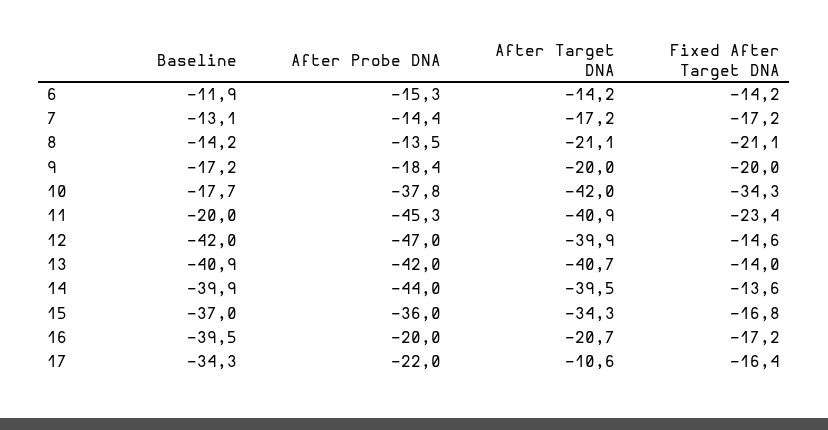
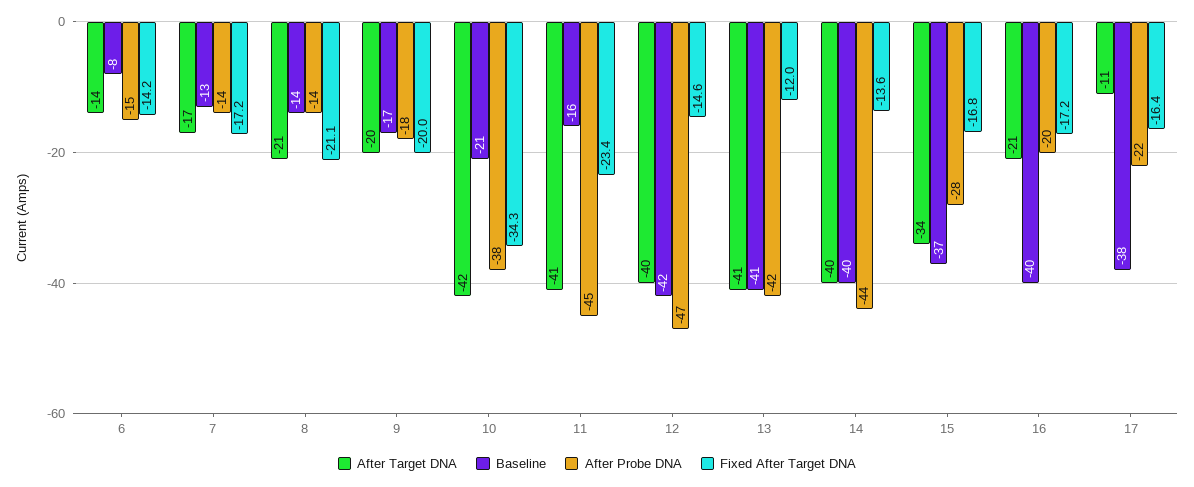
Baseline, 6: -11.9 -> -8
Baseline, 10: -17.7 -> -21
Baseline, 11: -20 -> -16
Fixed After Target DNA, 13: -14 -> -12
After Probe DNA, 15: -36 -> -28
Baseline, 17: -34.3 -> -38

